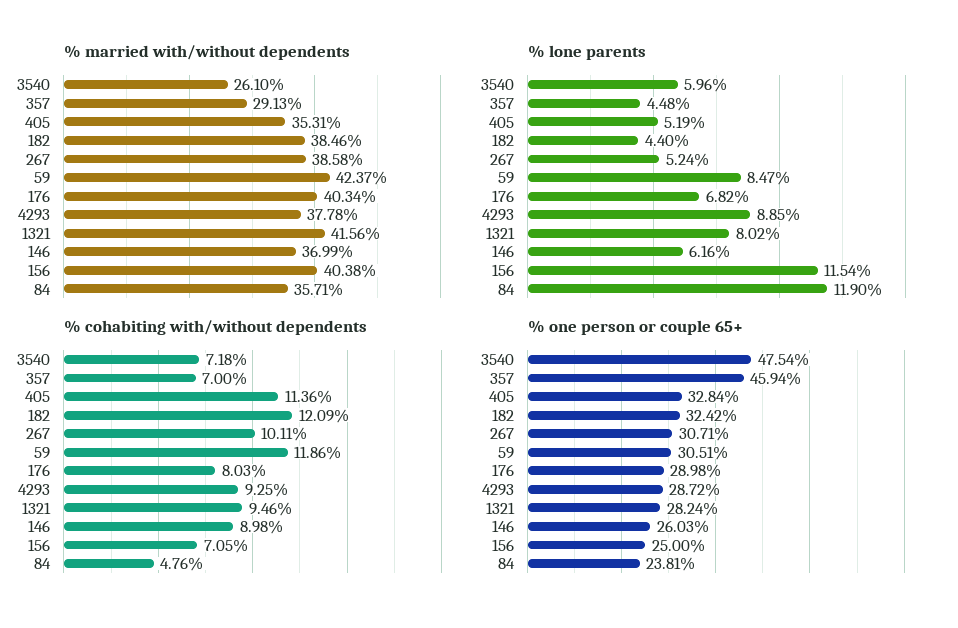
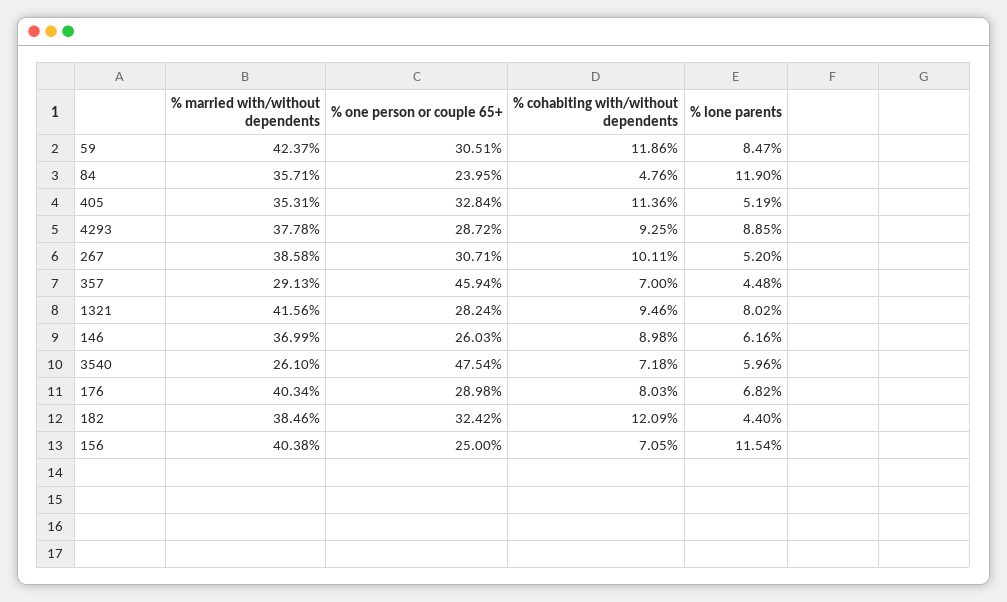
% lone parents, 267: 5.24 -> 5.2
% one person or couple 65+, 84: 23.81 -> 23.95

